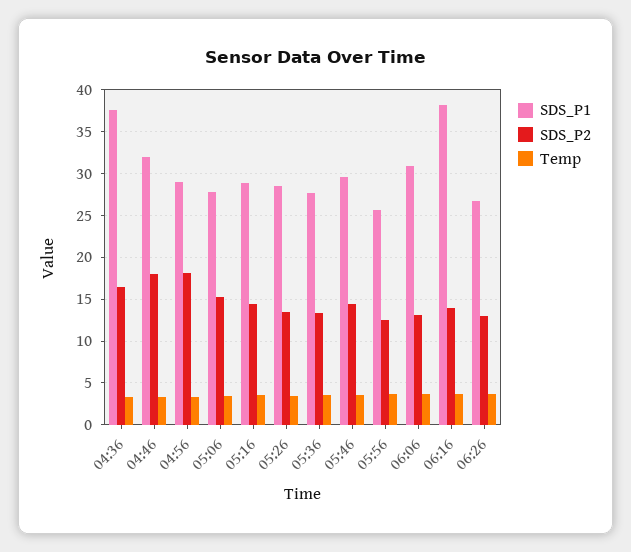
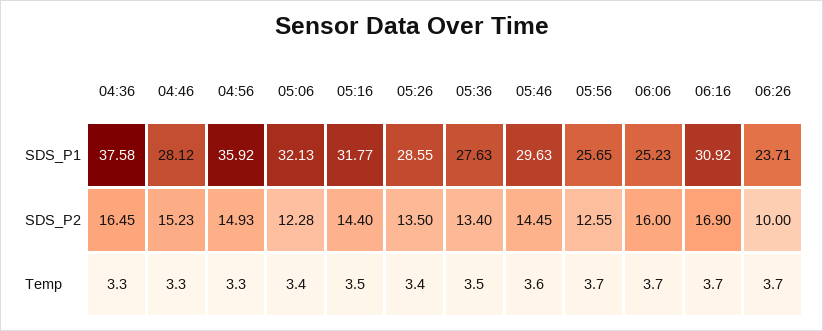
SDS_P1, 04:46: 32 -> 28.12
SDS_P2, 04:46: 18 -> 15.23
SDS_P1, 04:56: 29 -> 35.92
SDS_P2, 04:56: 18 -> 14.93
SDS_P1, 05:06: 28 -> 32.13
SDS_P2, 05:06: 15 -> 12.28
SDS_P1, 05:16: 29 -> 31.77
SDS_P1, 06:06: 31 -> 25.23
SDS_P2, 06:06: 13 -> 16
SDS_P1, 06:16: 38 -> 30.92
SDS_P2, 06:16: 14 -> 16.9
SDS_P1, 06:26: 27 -> 23.71
SDS_P2, 06:26: 13 -> 10

